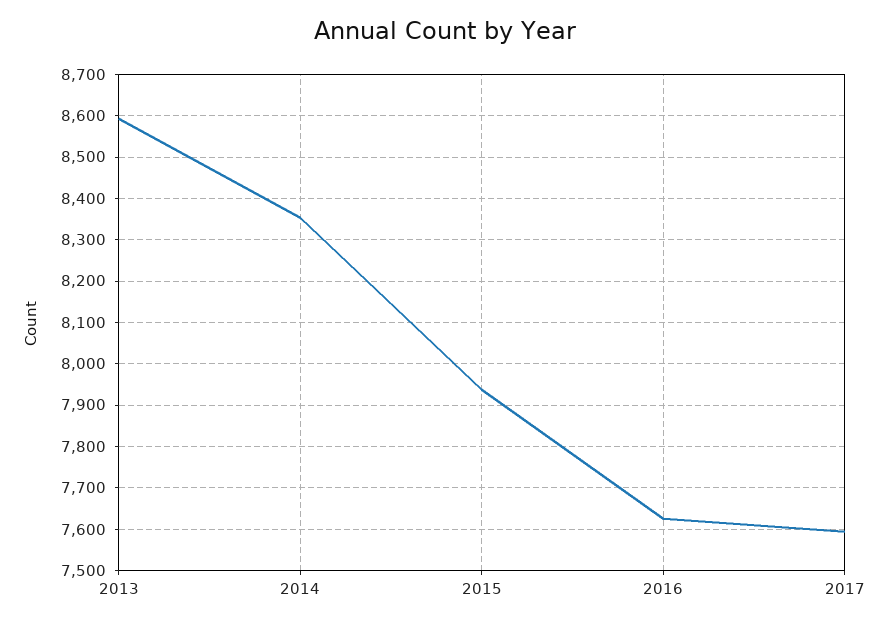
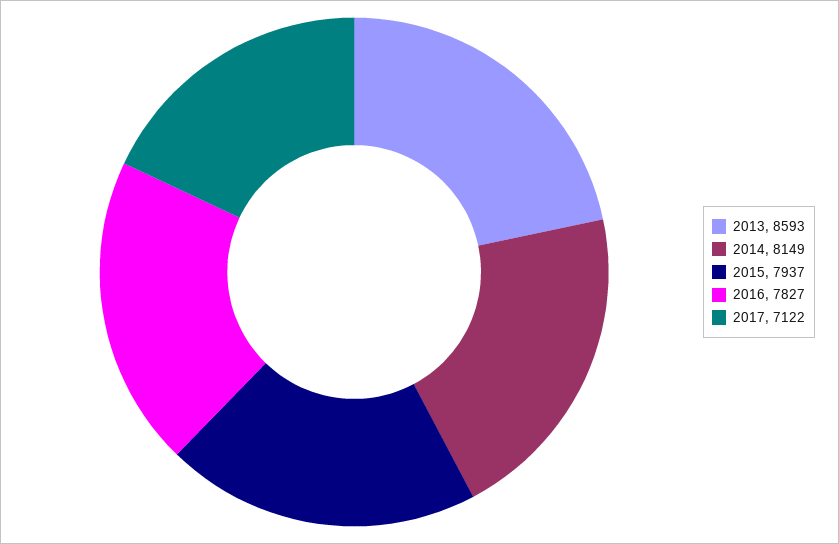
2014: 8360 -> 8149
2016: 7620 -> 7827
2017: 7600 -> 7122

